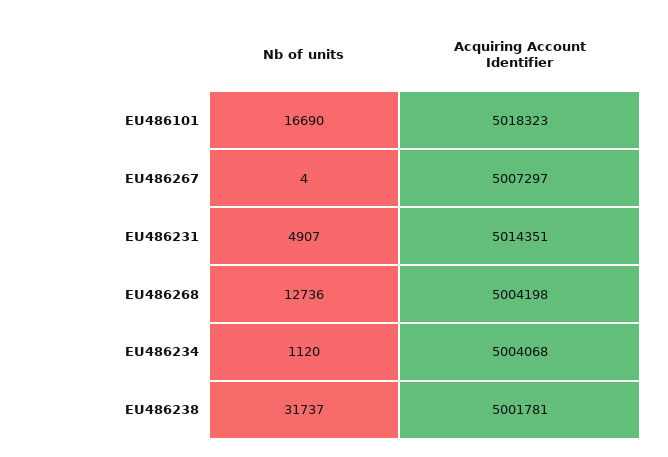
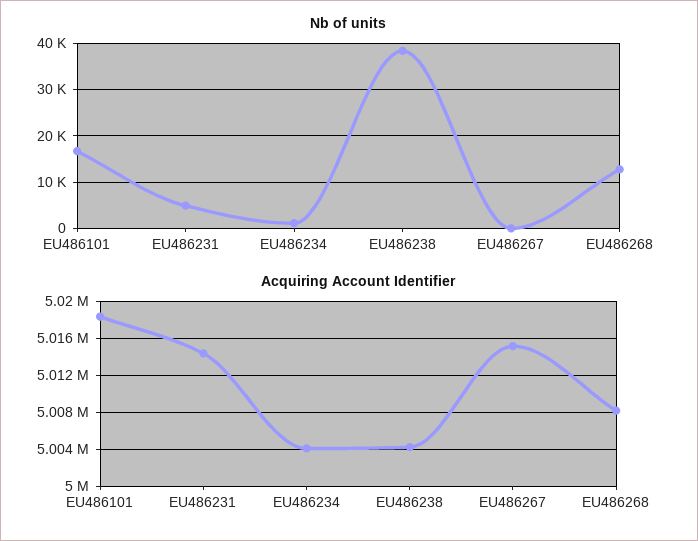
Acquiring Account Identifier, EU486267: 5007297 -> 5015000
Acquiring Account Identifier, EU486268: 5004198 -> 5008000
Nb of units, EU486238: 31737 -> 38000
Acquiring Account Identifier, EU486238: 5001781 -> 5004000

